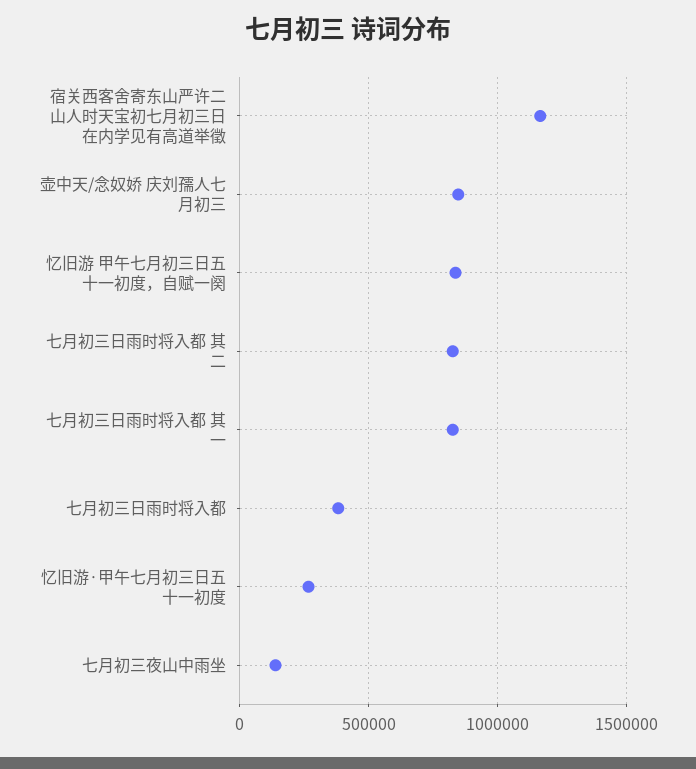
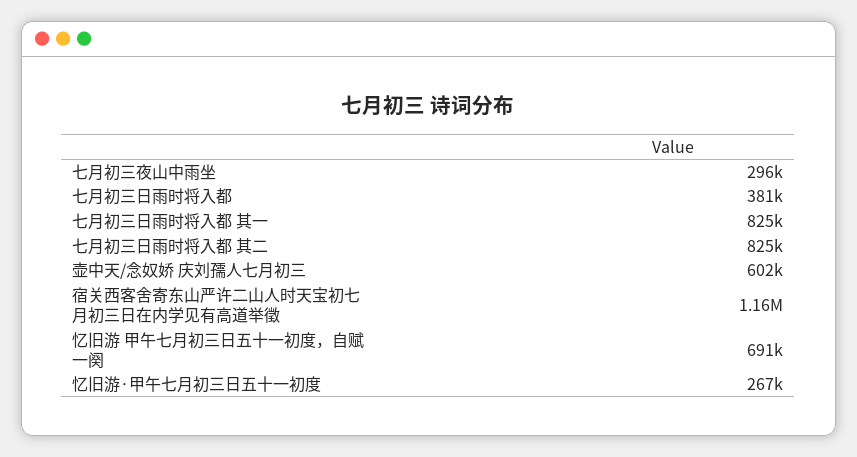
壶中天/念奴娇 庆刘孺人七月初三: 850000 -> 602000
忆旧游 甲午七月初三日五十一初度，自赋一阕: 850000 -> 691000
七月初三夜山中雨坐: 150000 -> 296000

